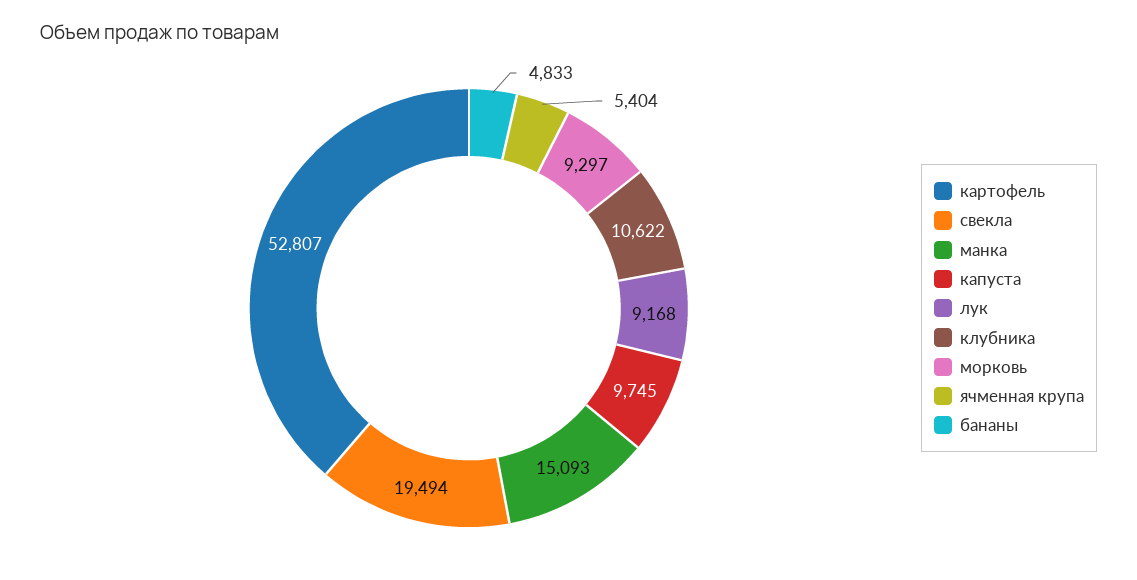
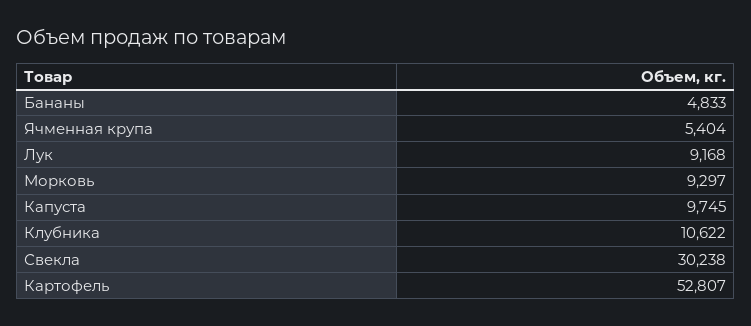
свекла: 19494 -> 30238
манка: 15093 -> none

